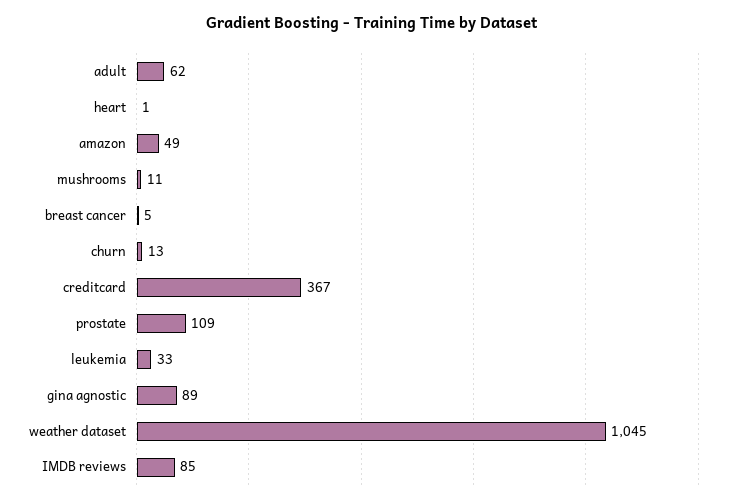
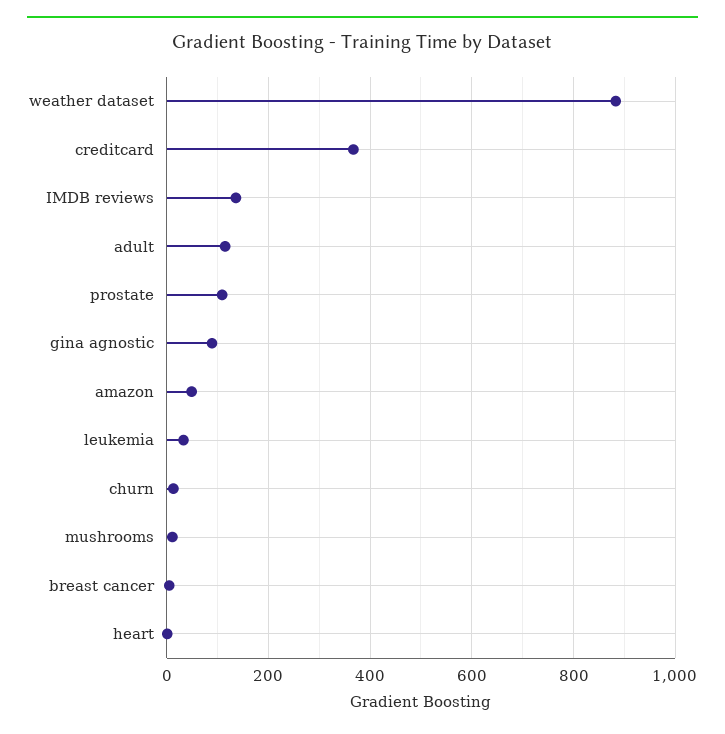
adult: 62 -> 120
weather dataset: 1045 -> 880
IMDB reviews: 85 -> 140

